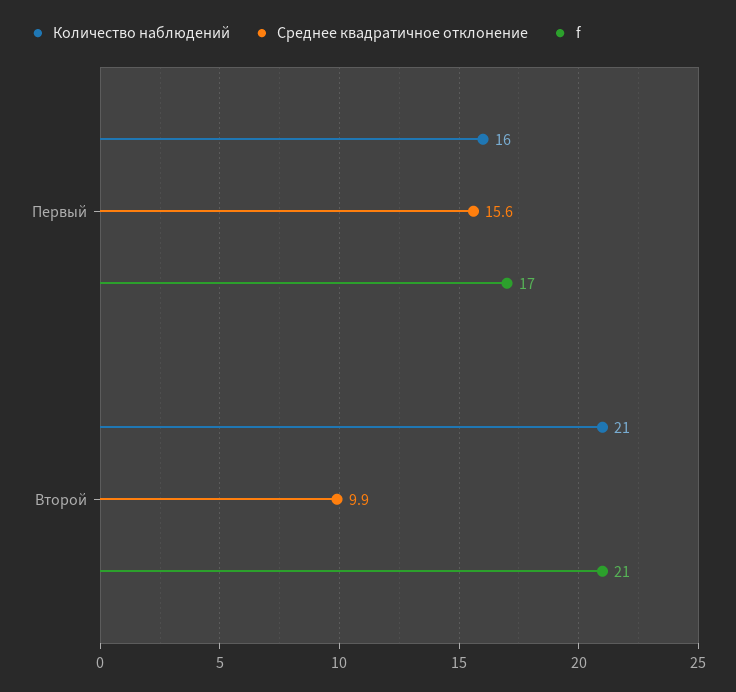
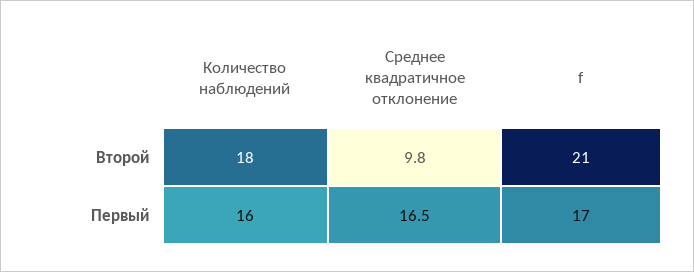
Среднее квадратичное отклонение, Первый: 15.6 -> 16.5
Количество наблюдений, Второй: 21 -> 18
Среднее квадратичное отклонение, Второй: 9.9 -> 9.8

